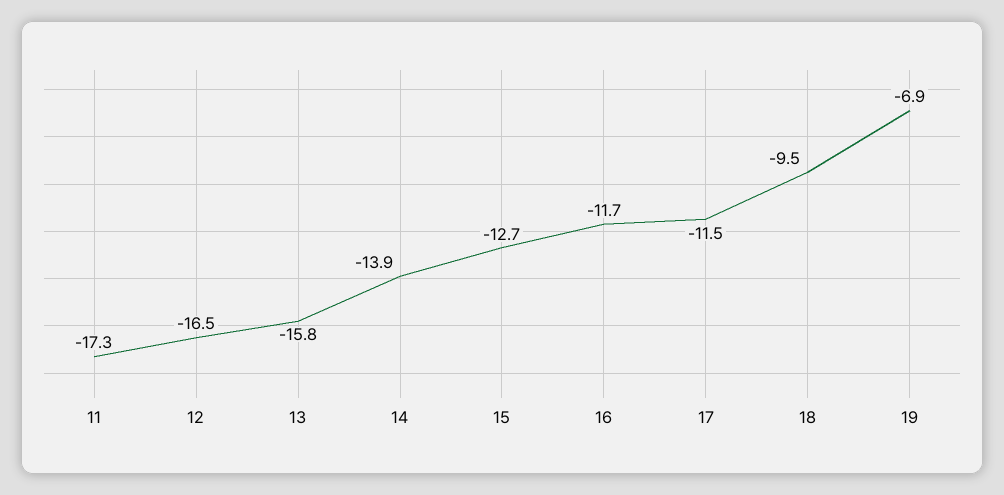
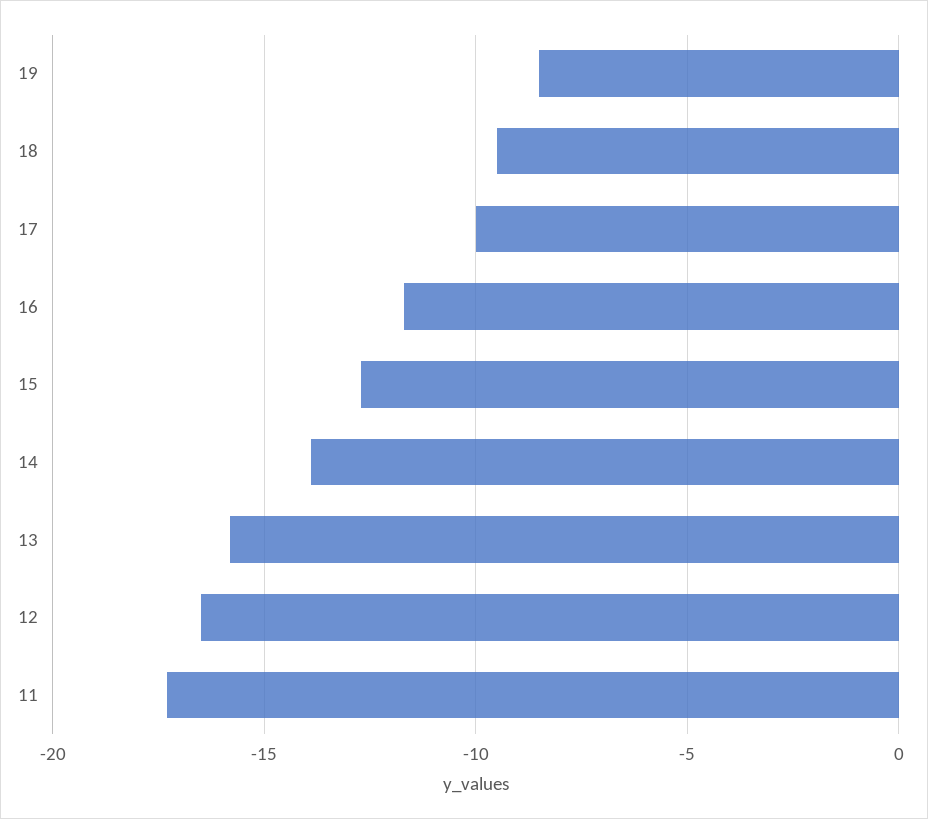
17: -11.5 -> -10
19: -6.9 -> -8.5

